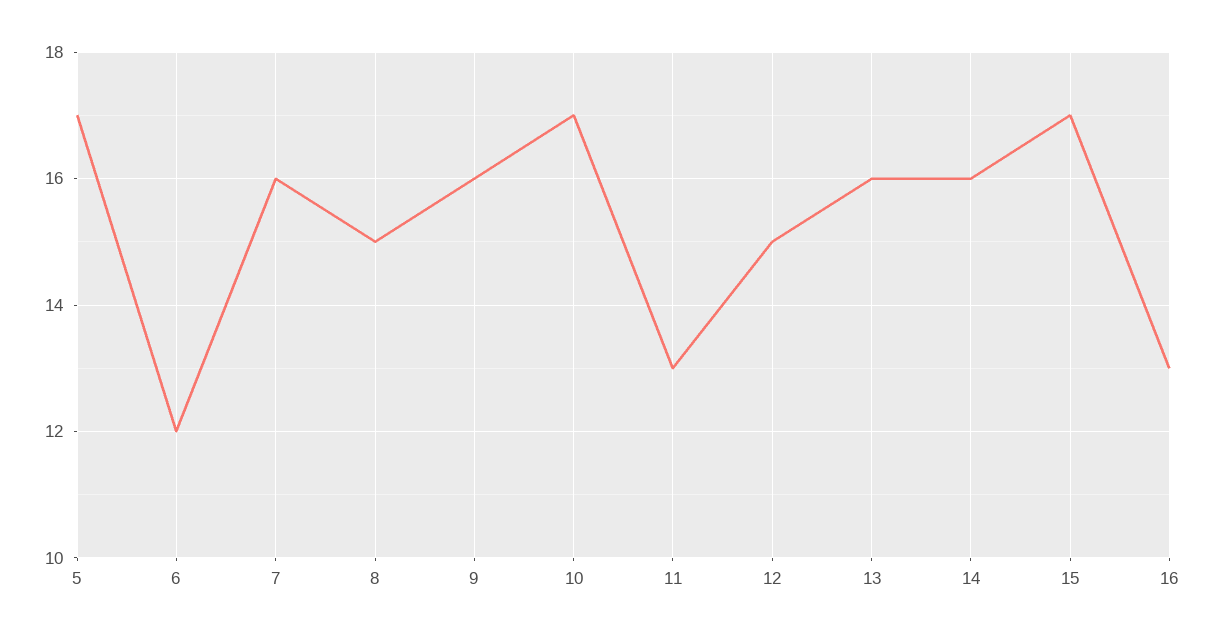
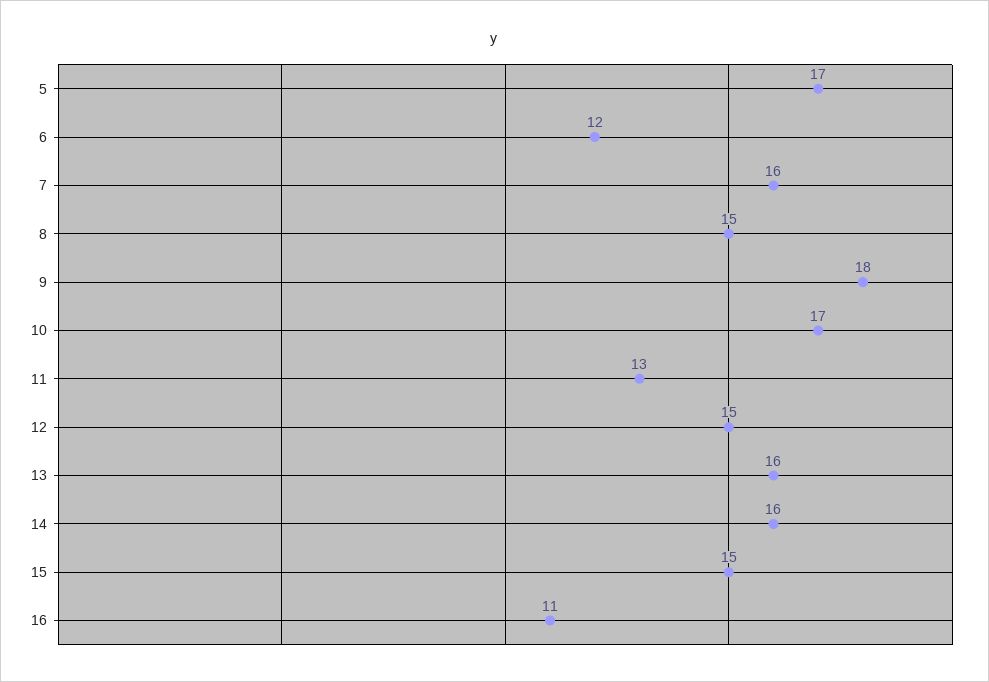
9: 16 -> 18
15: 17 -> 15
16: 13 -> 11

